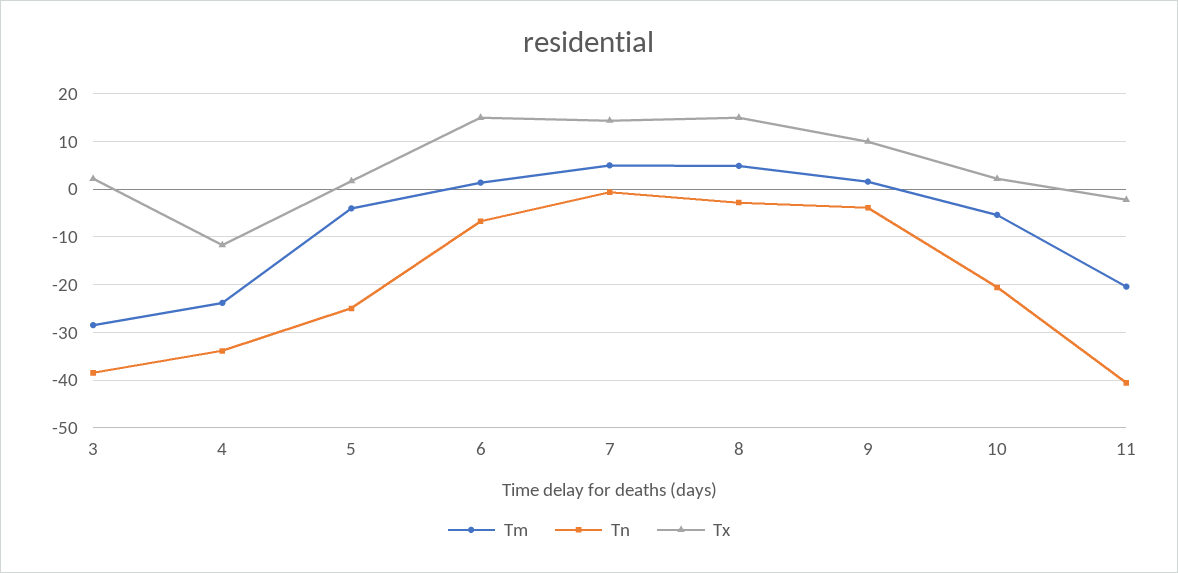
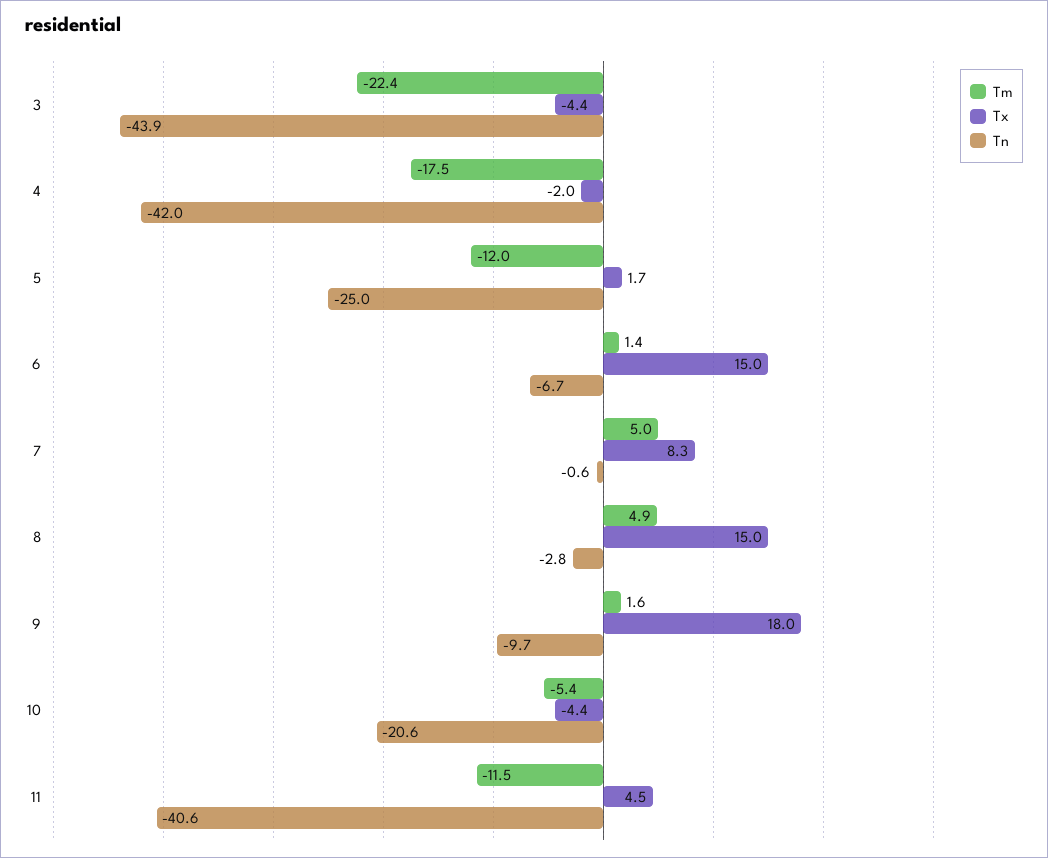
Tm, 3: -28 -> -22.4
Tn, 3: -38 -> -43.9
Tx, 3: 2 -> -4.4
Tm, 4: -24 -> -17.5
Tn, 4: -34 -> -42
Tx, 4: -12 -> -2
Tm, 5: -4 -> -12
Tx, 7: 14 -> 8.3
Tn, 9: -4 -> -9.7
Tx, 9: 10 -> 18
Tx, 10: 2 -> -4.4
Tm, 11: -20 -> -11.5
Tx, 11: -2 -> 4.5

